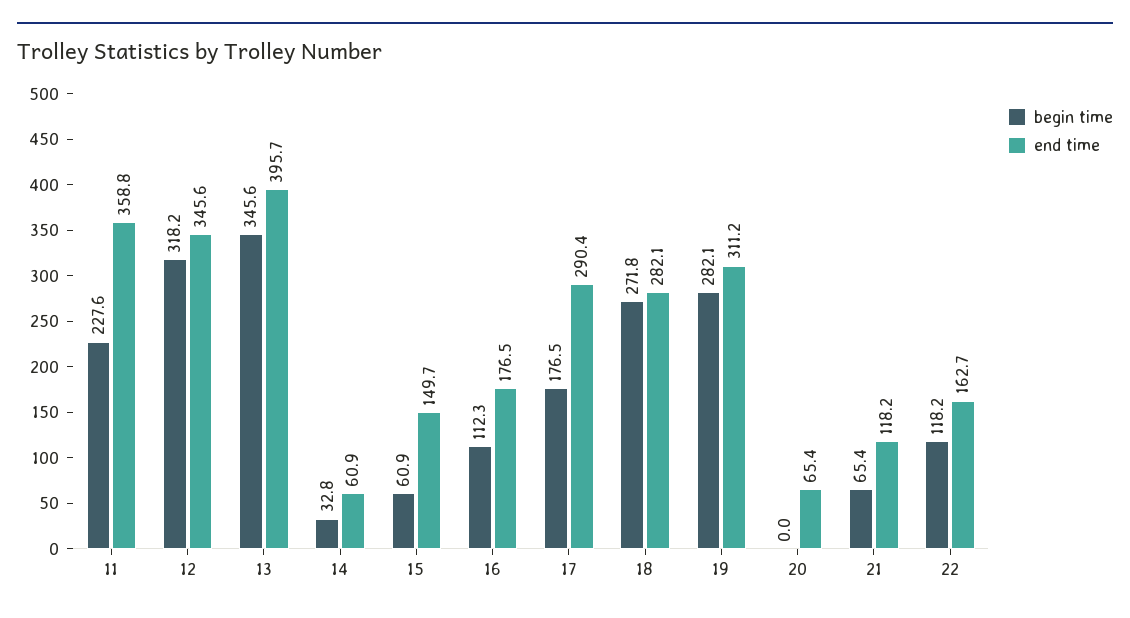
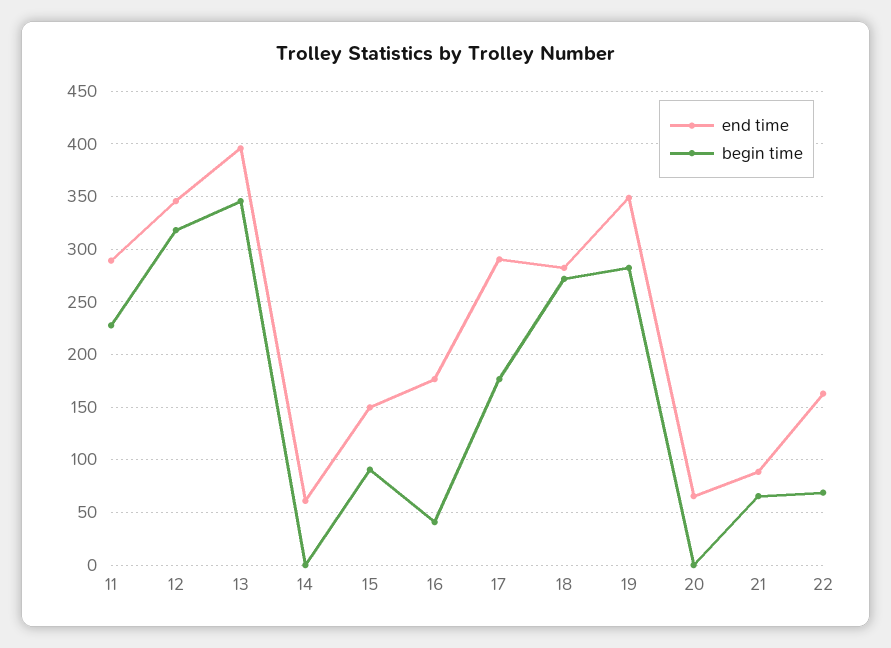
end time, 11: 358.8 -> 290
begin time, 14: 32.8 -> 0
begin time, 15: 60.9 -> 90
begin time, 16: 112.3 -> 40
end time, 19: 311.2 -> 350
end time, 21: 118.2 -> 90
begin time, 22: 118.2 -> 70

